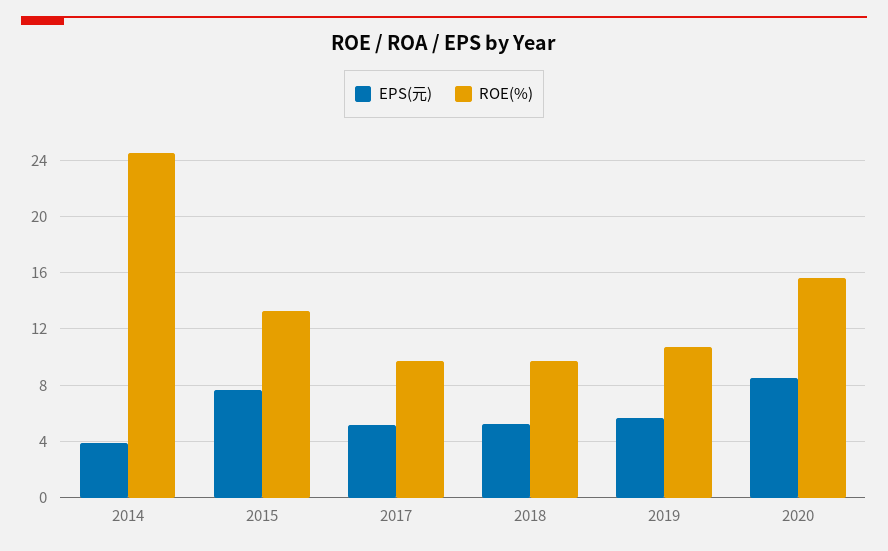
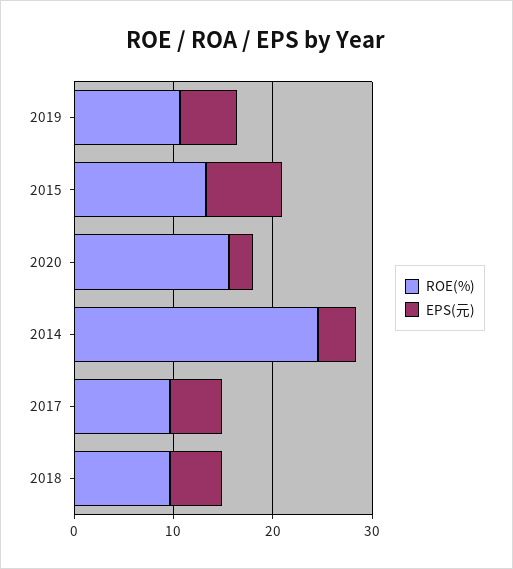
EPS(元), 2020: 8.5 -> 2

